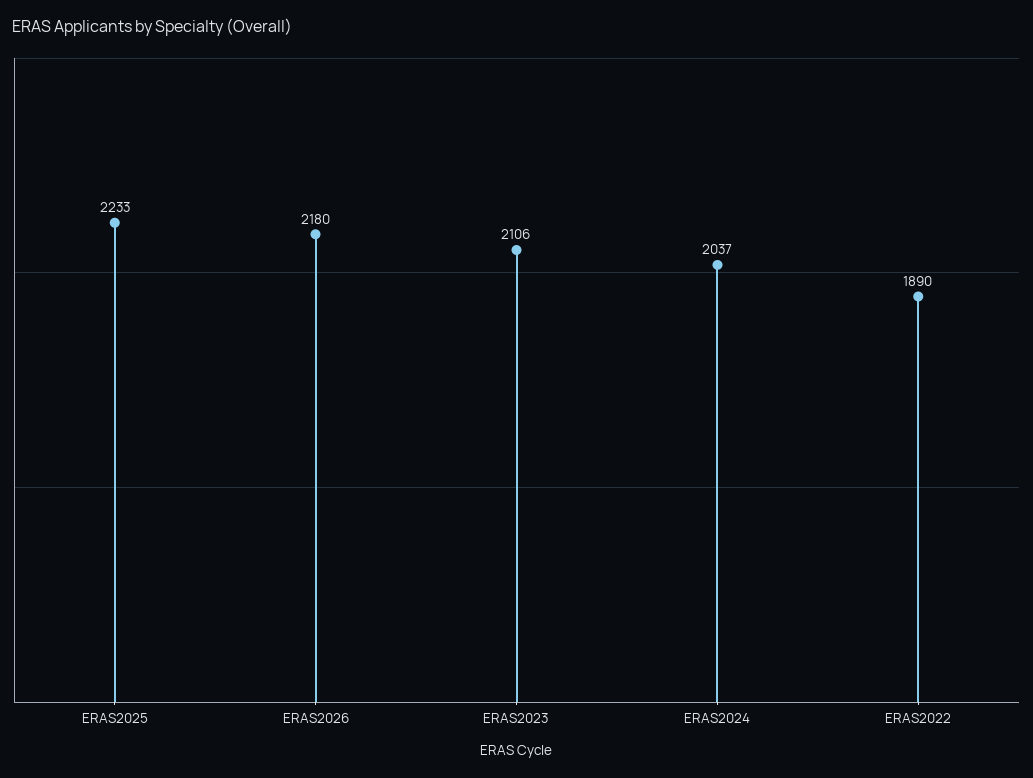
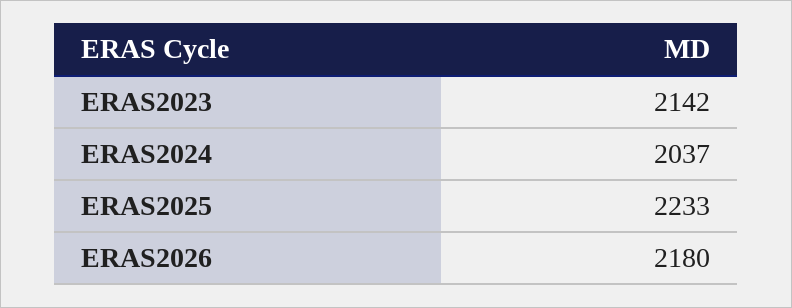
ERAS2023: 2106 -> 2142
ERAS2022: 1890 -> none

